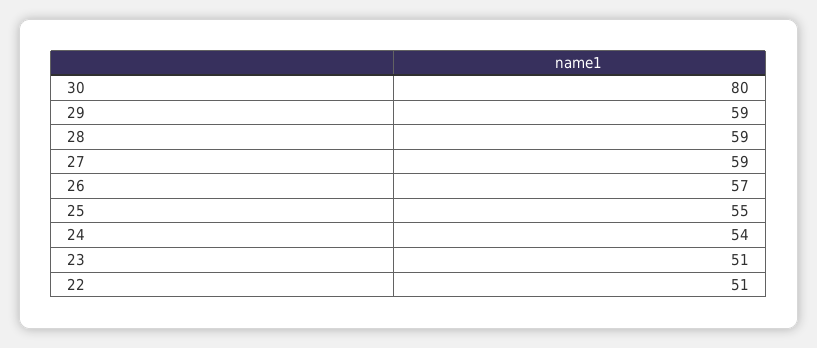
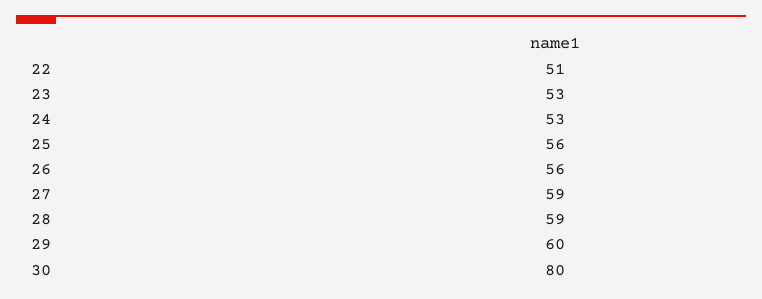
29: 59 -> 60
26: 57 -> 56
25: 55 -> 56
24: 54 -> 53
23: 51 -> 53

